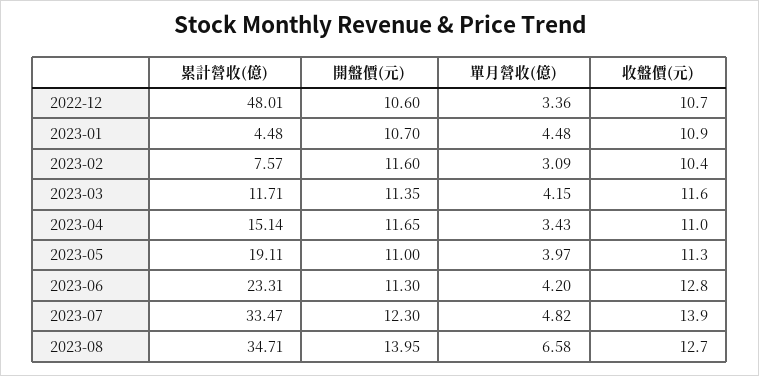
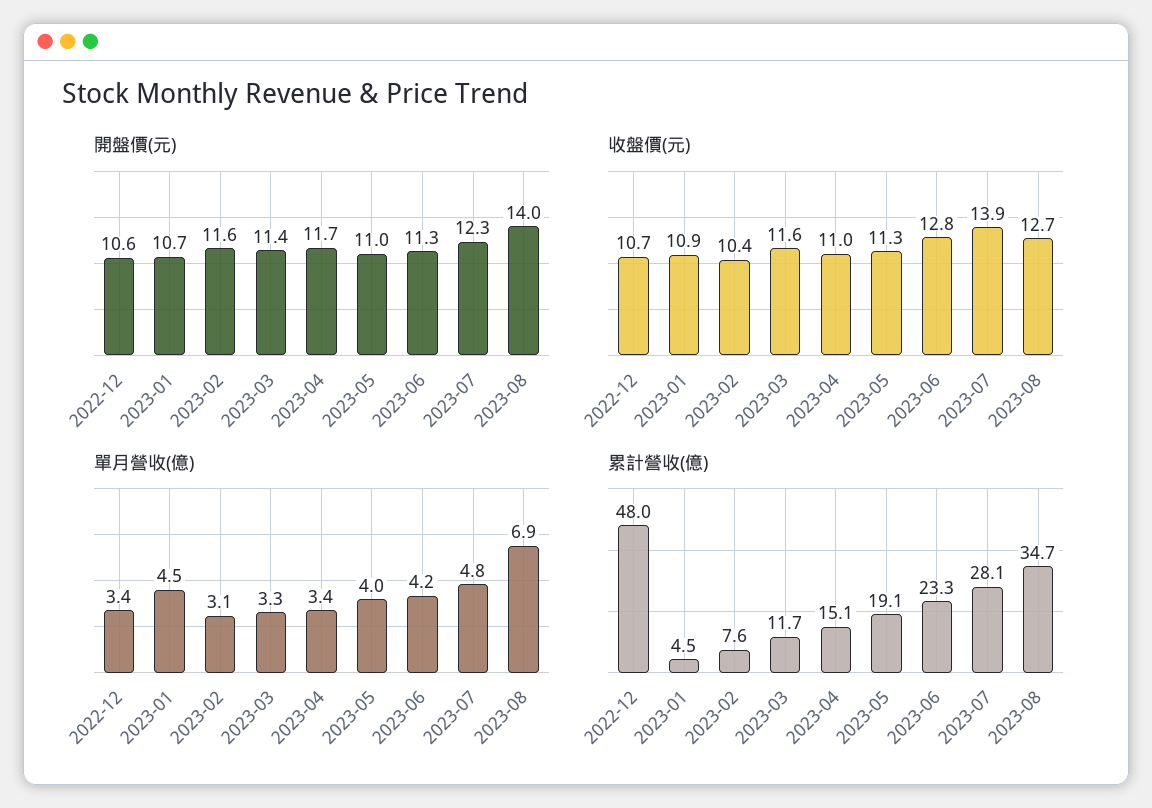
單月營收(億), 2023-03: 4.15 -> 3.3
累計營收(億), 2023-07: 33.47 -> 28.1
單月營收(億), 2023-08: 6.58 -> 6.9

